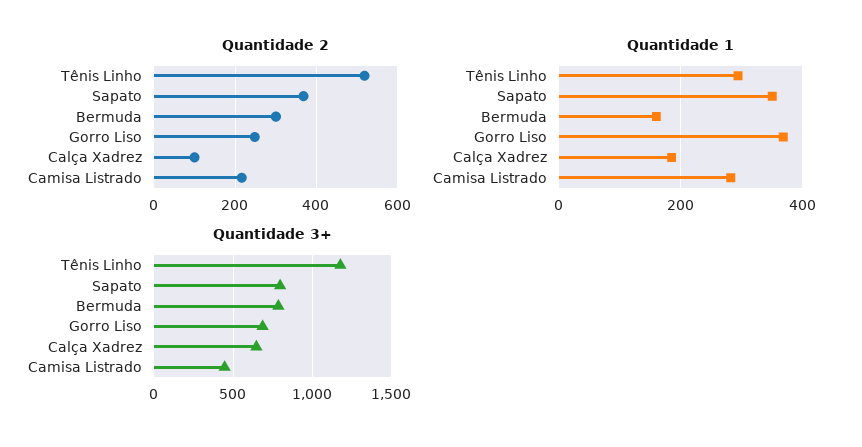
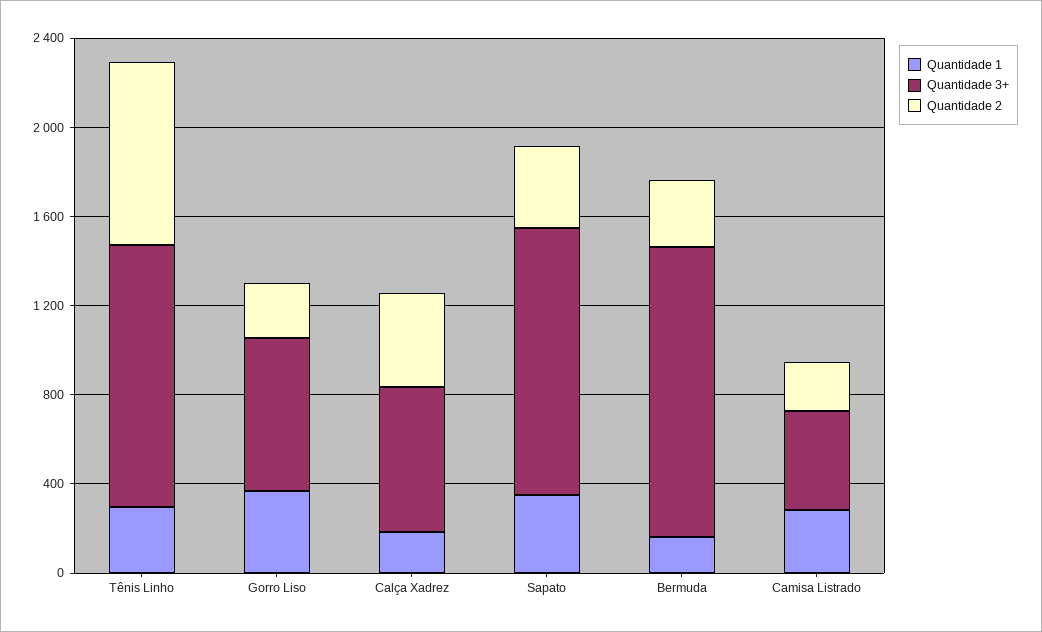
Quantidade 2, Tênis Linho: 520 -> 800
Quantidade 2, Calça Xadrez: 100 -> 400
Quantidade 3+, Sapato: 800 -> 1200
Quantidade 3+, Bermuda: 800 -> 1300

